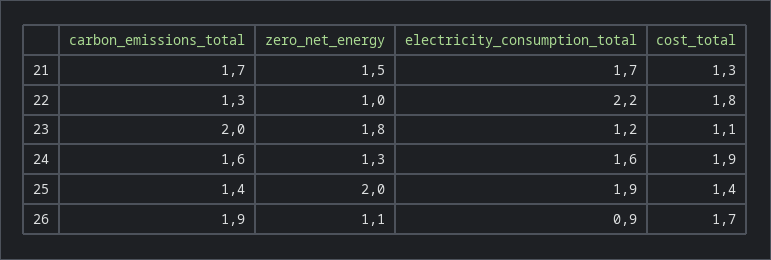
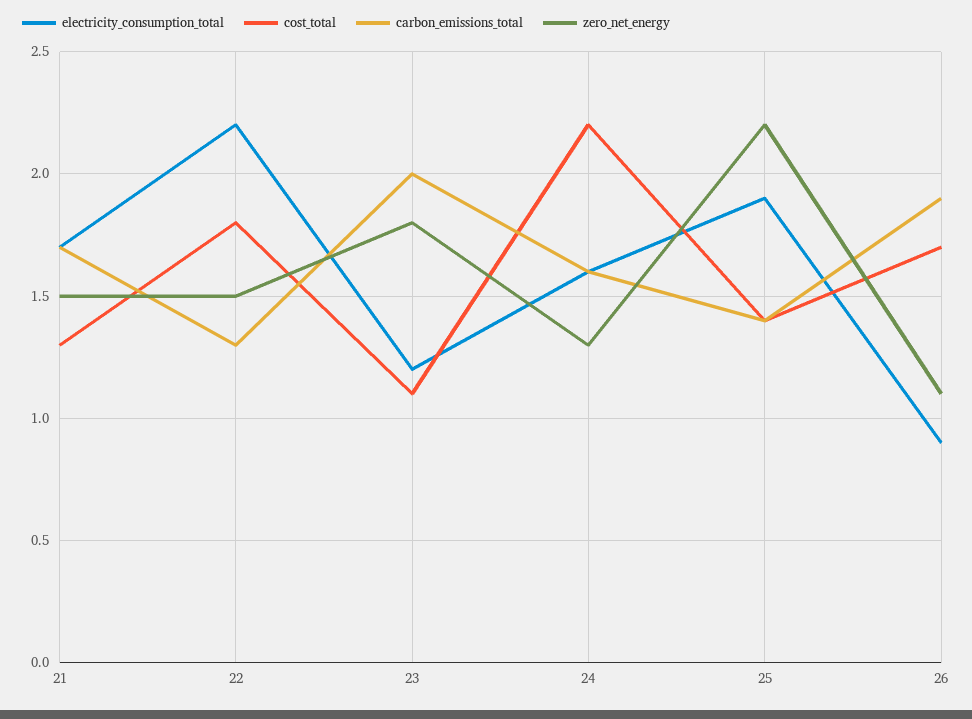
zero_net_energy, 22: 1 -> 1.5
cost_total, 24: 1.9 -> 2.2
zero_net_energy, 25: 2 -> 2.2

